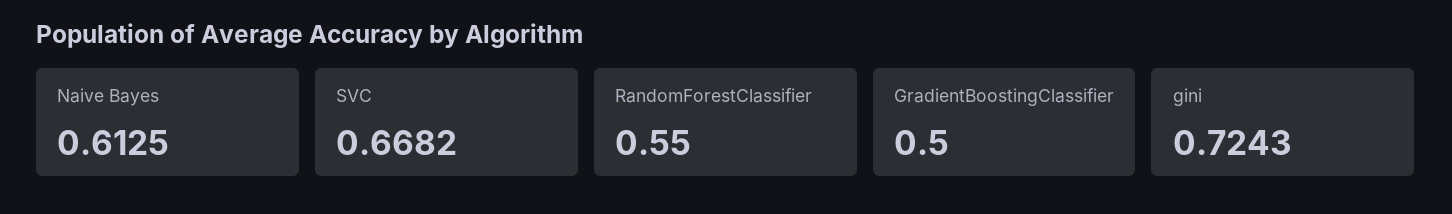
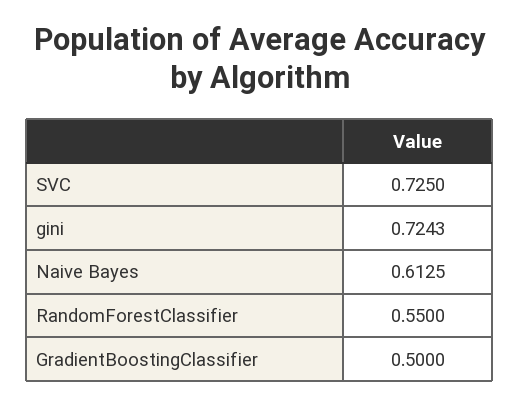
SVC: 0.6682 -> 0.725

